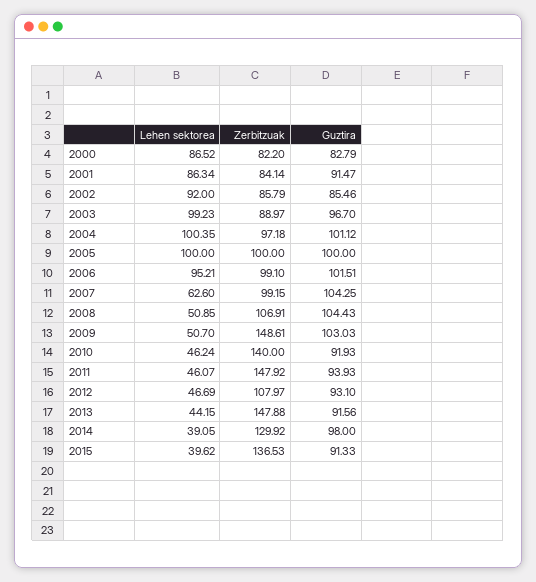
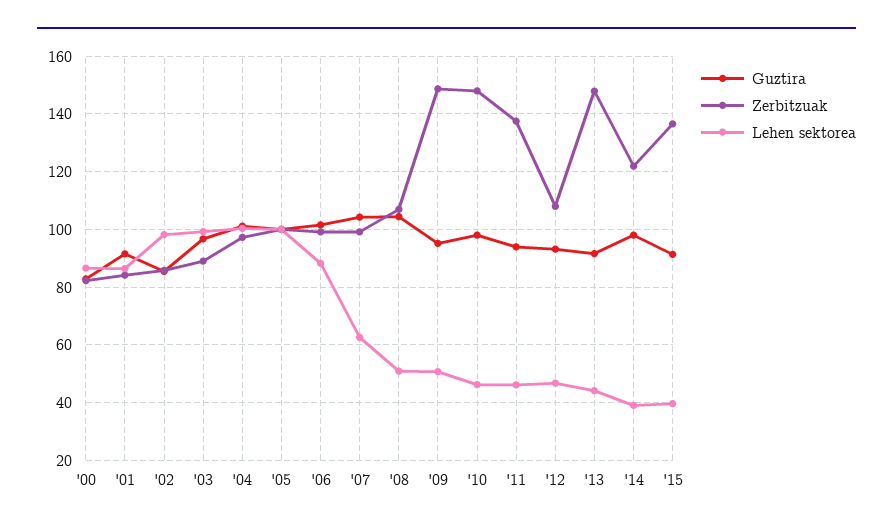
Lehen sektorea, 2002: 92 -> 97.5
Lehen sektorea, 2006: 95.21 -> 87.5
Guztira, 2009: 103.03 -> 95
Zerbitzuak, 2010: 140 -> 147.5
Guztira, 2010: 91.93 -> 97.5
Zerbitzuak, 2011: 147.92 -> 137.5
Zerbitzuak, 2014: 129.92 -> 122.5

